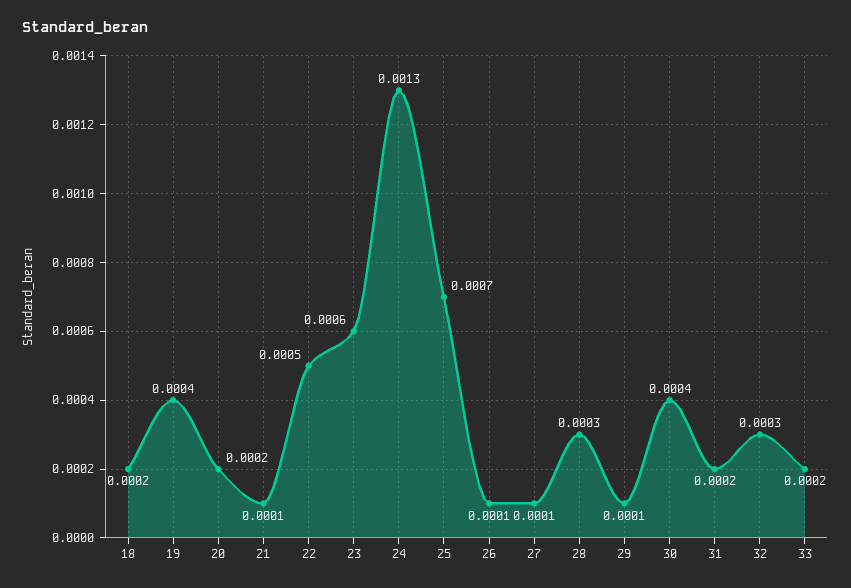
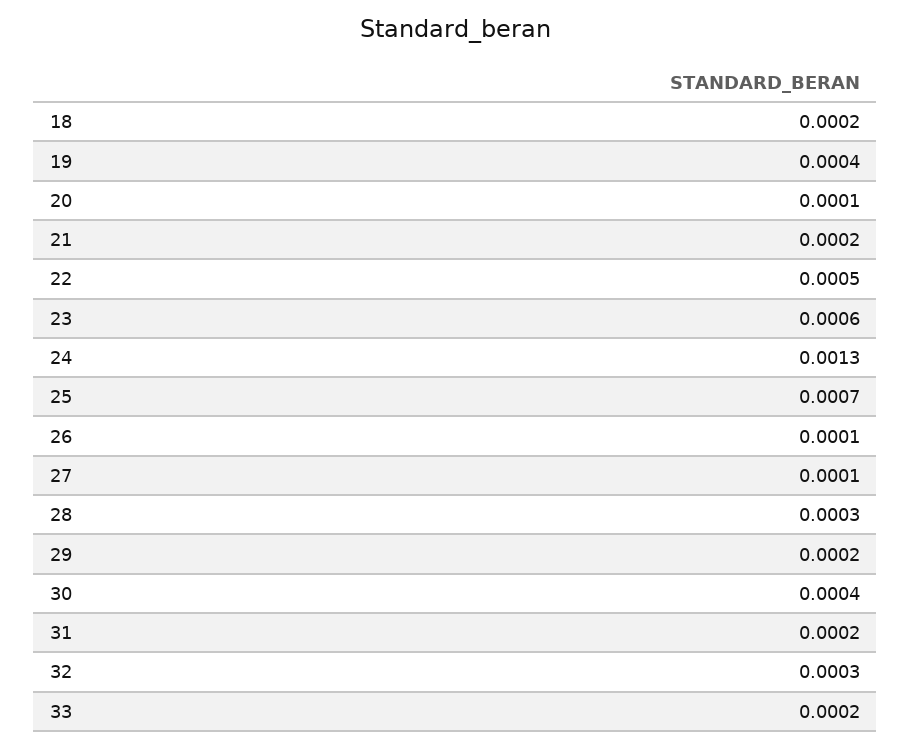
20: 0.0002 -> 0.0001
21: 0.0001 -> 0.0002
29: 0.0001 -> 0.0002

